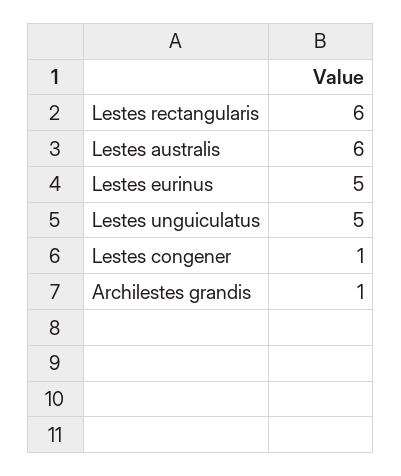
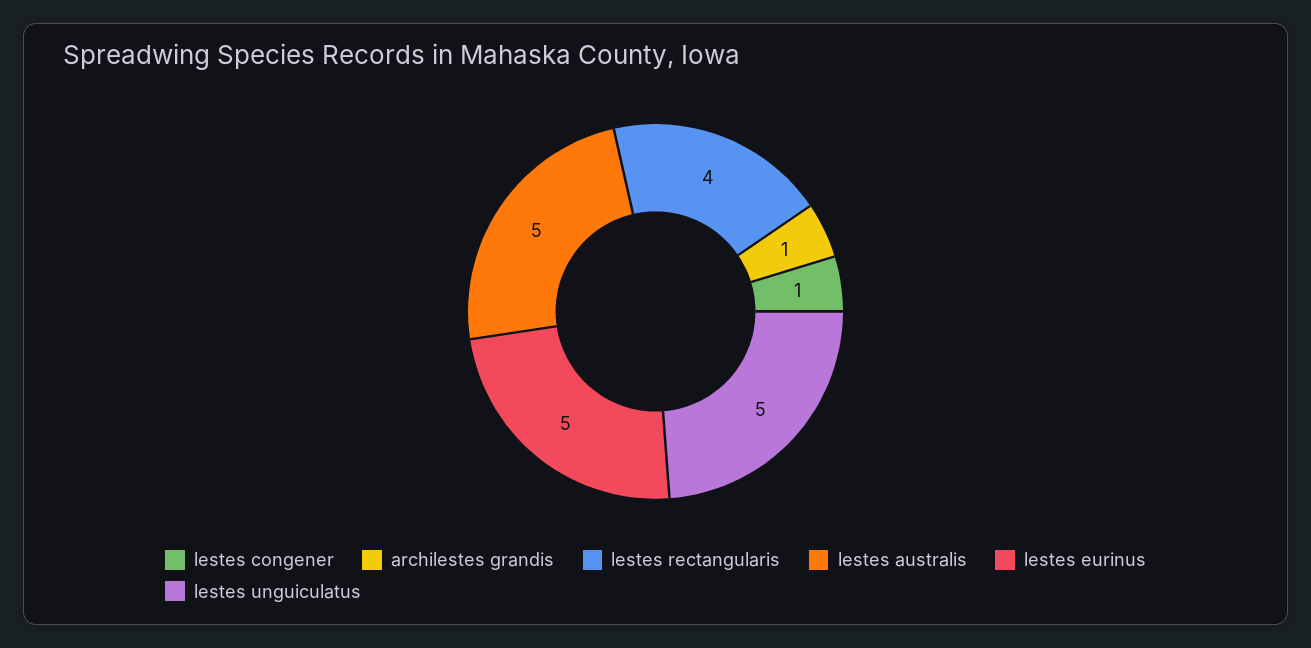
Lestes rectangularis: 6 -> 4
Lestes australis: 6 -> 5

